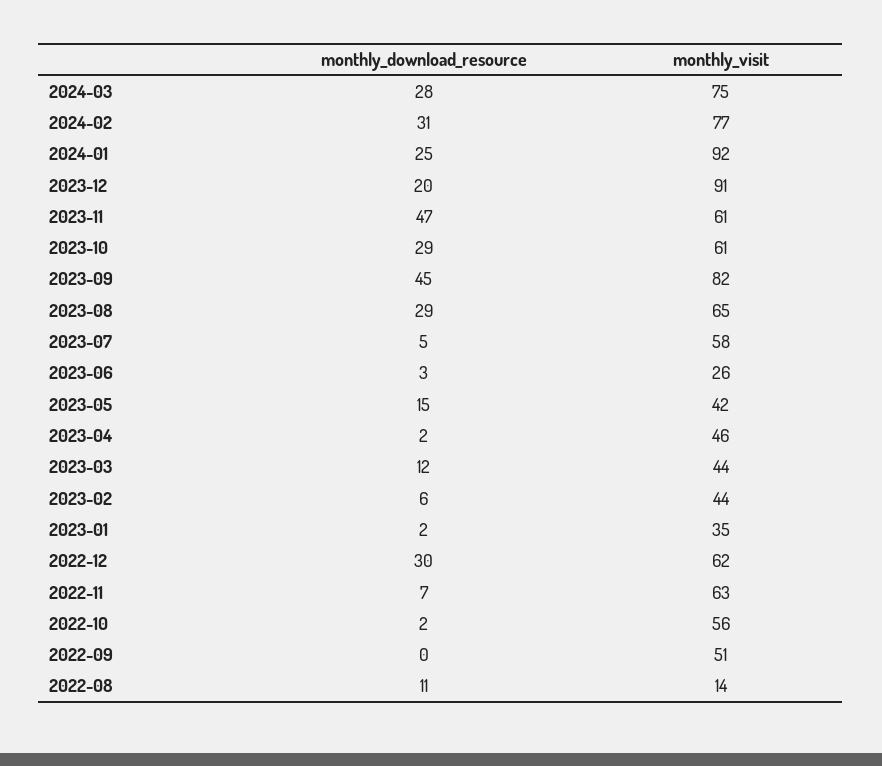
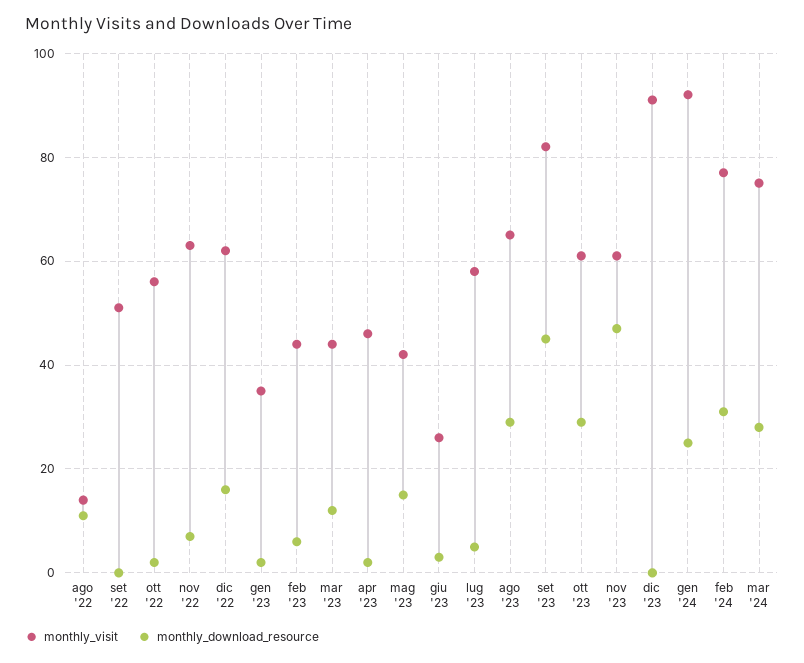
monthly_download_resource, 2023-12: 20 -> 0
monthly_download_resource, 2022-12: 30 -> 15

